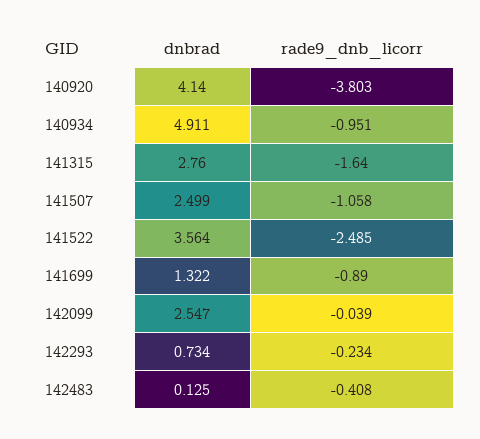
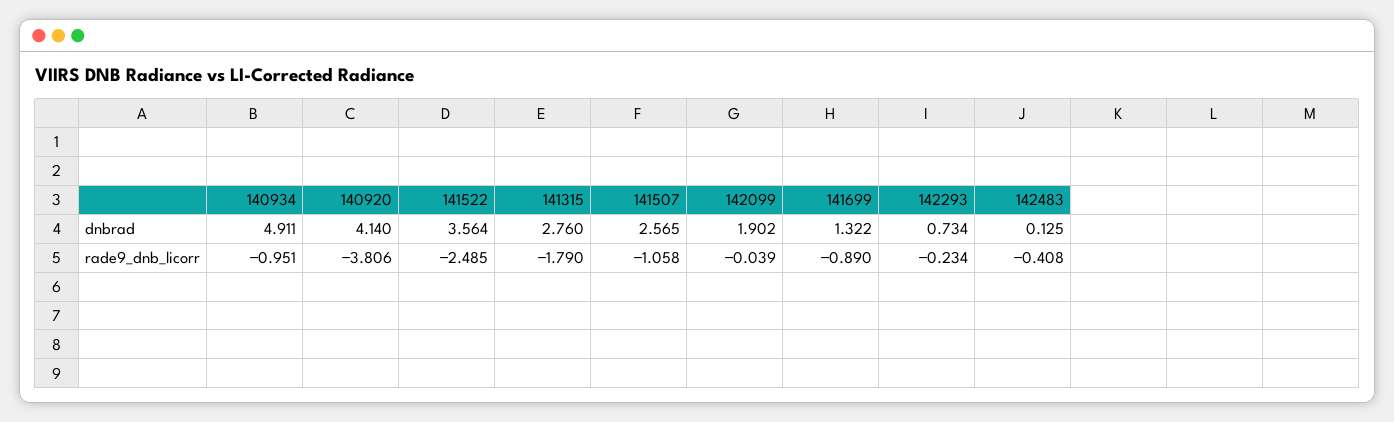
rade9_dnb_licorr, 140920: -3.803 -> -3.806
rade9_dnb_licorr, 141315: -1.64 -> -1.79
dnbrad, 141507: 2.499 -> 2.565
dnbrad, 142099: 2.547 -> 1.902

